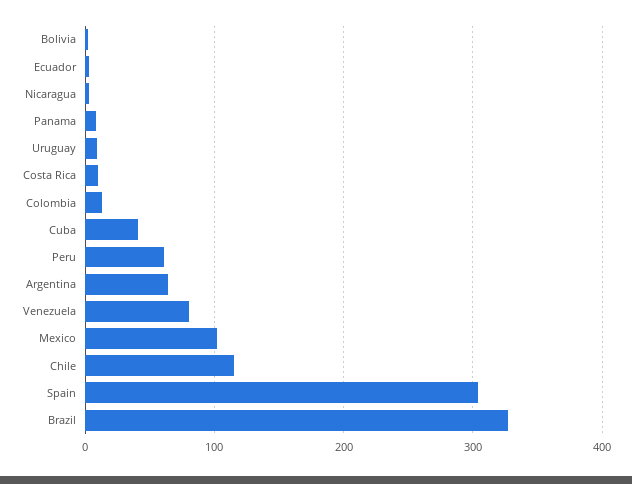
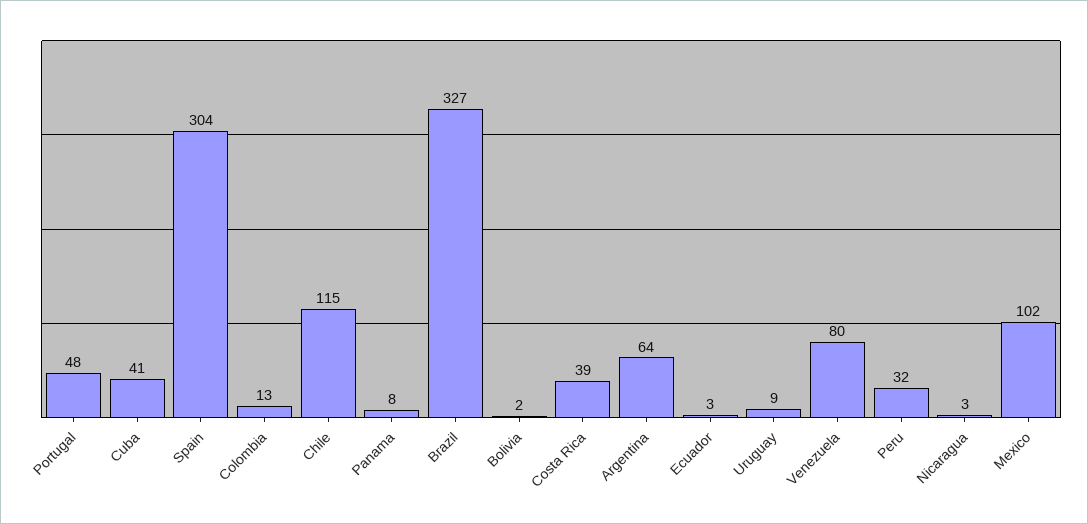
Costa Rica: 10 -> 39
Peru: 60 -> 32
Portugal: none -> 48

